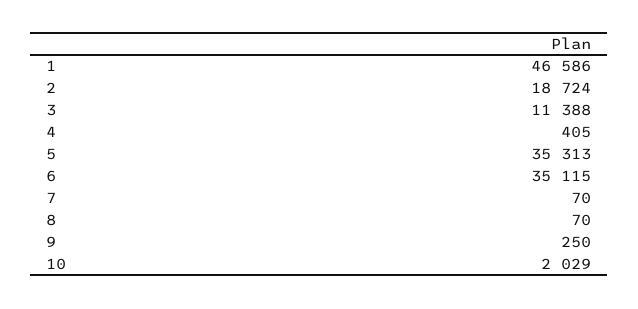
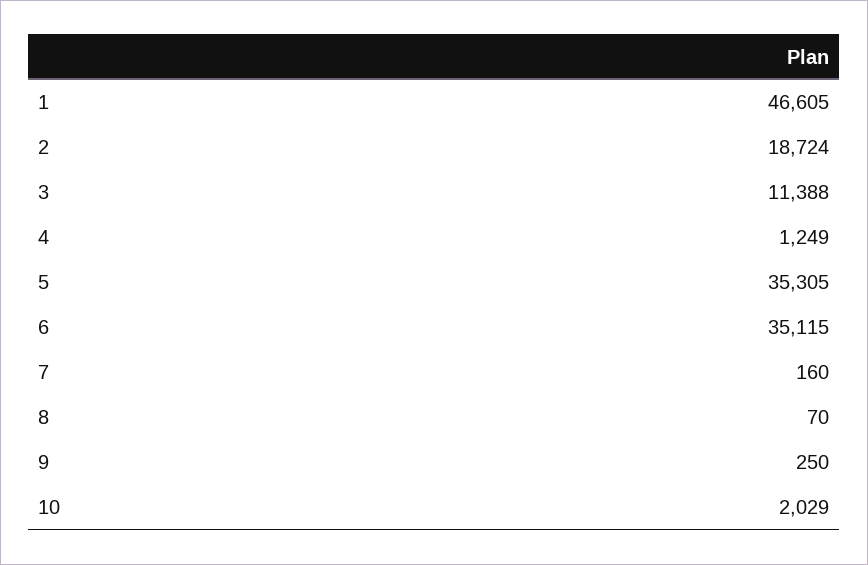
1: 46586 -> 46605
4: 405 -> 1249
5: 35313 -> 35305
7: 70 -> 160

